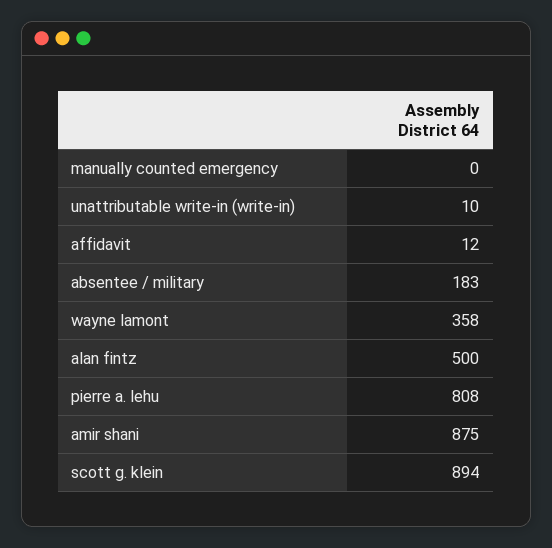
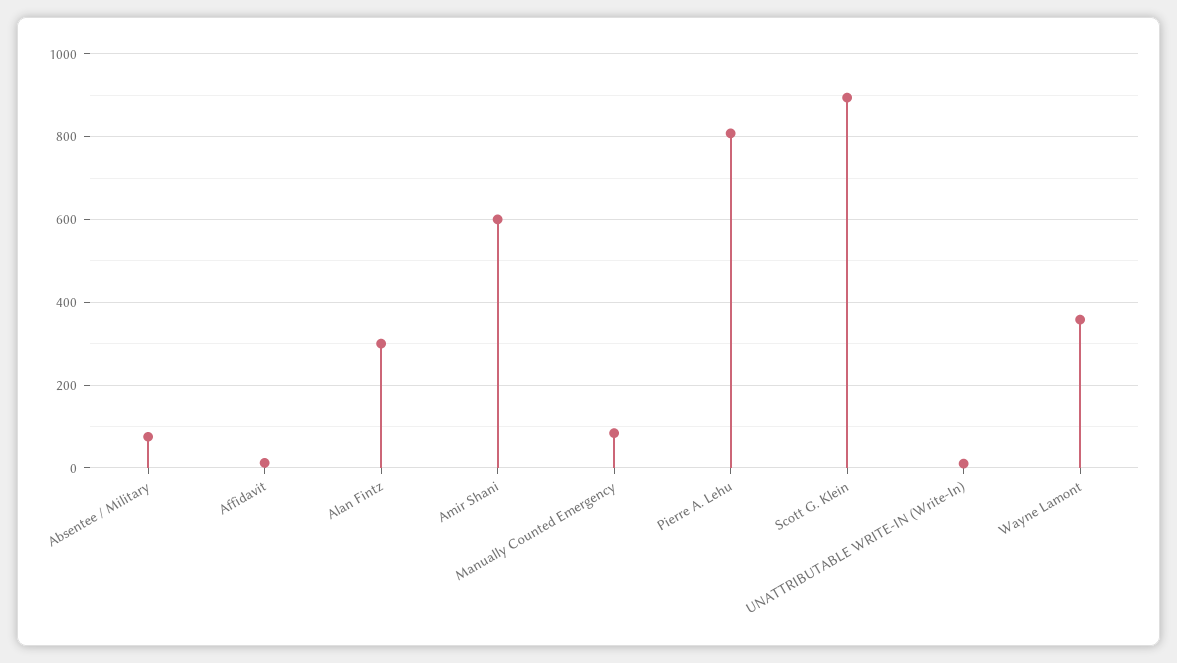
manually counted emergency: 0 -> 80
absentee / military: 183 -> 80
alan fintz: 500 -> 300
amir shani: 875 -> 600

